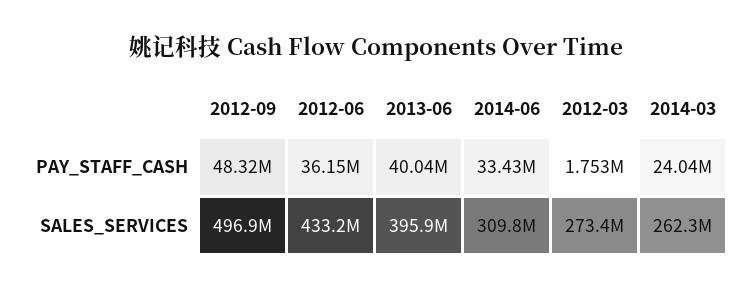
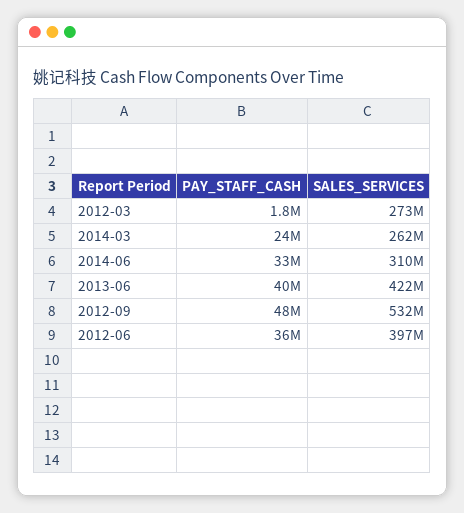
2012-09, SALES_SERVICES: 496900000 -> 532000000
2012-06, SALES_SERVICES: 433200000 -> 397000000
2013-06, SALES_SERVICES: 395900000 -> 422000000

